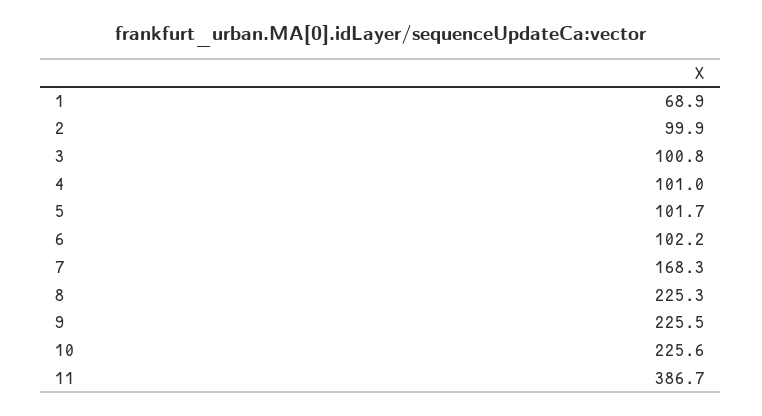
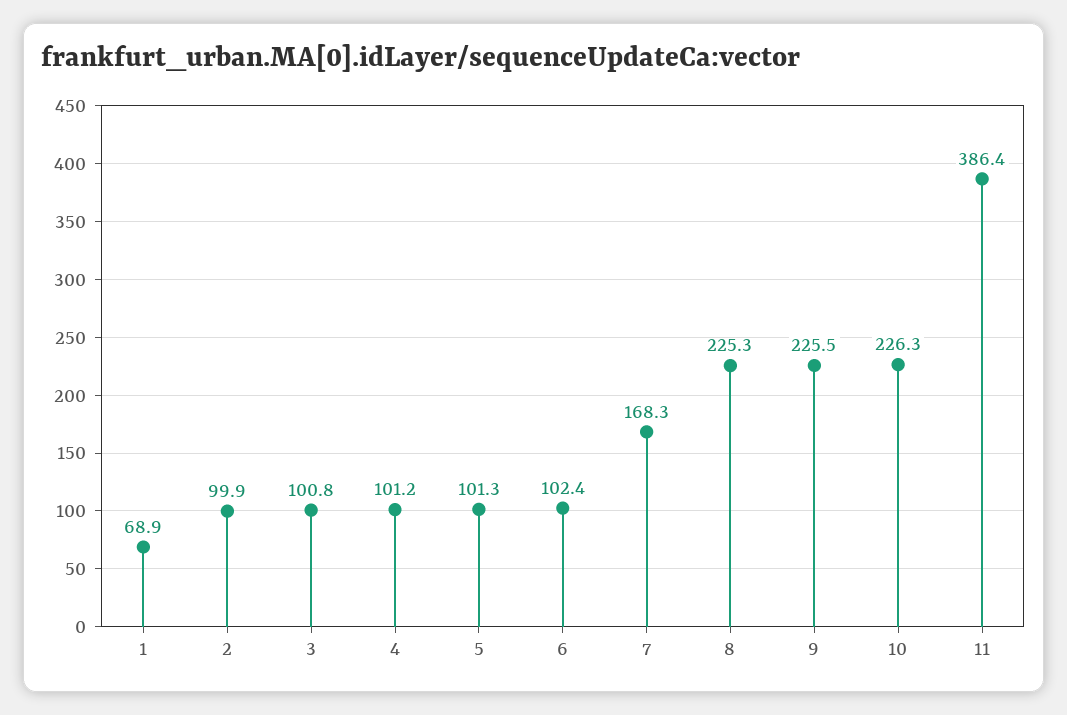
4: 101 -> 101.2
5: 101.7 -> 101.3
6: 102.2 -> 102.4
10: 225.6 -> 226.3
11: 386.7 -> 386.4

